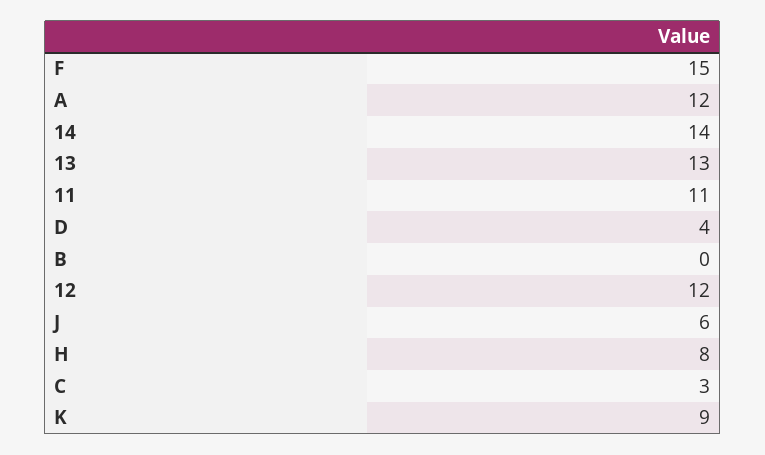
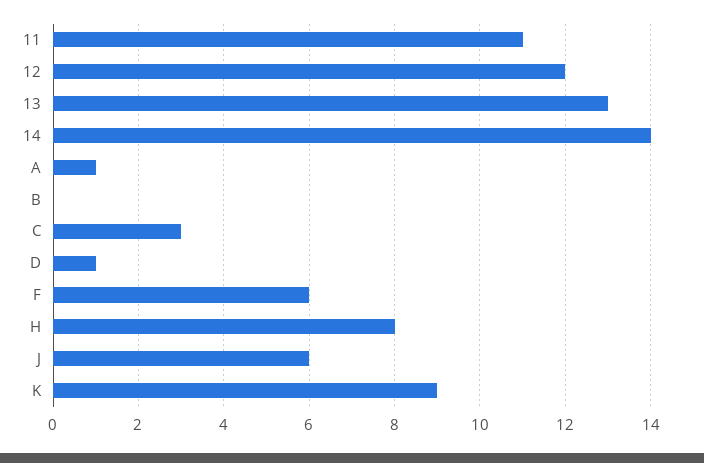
F: 15 -> 6
A: 12 -> 1
D: 4 -> 1

